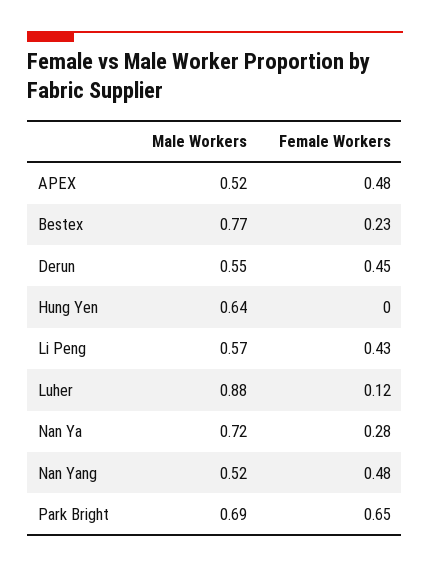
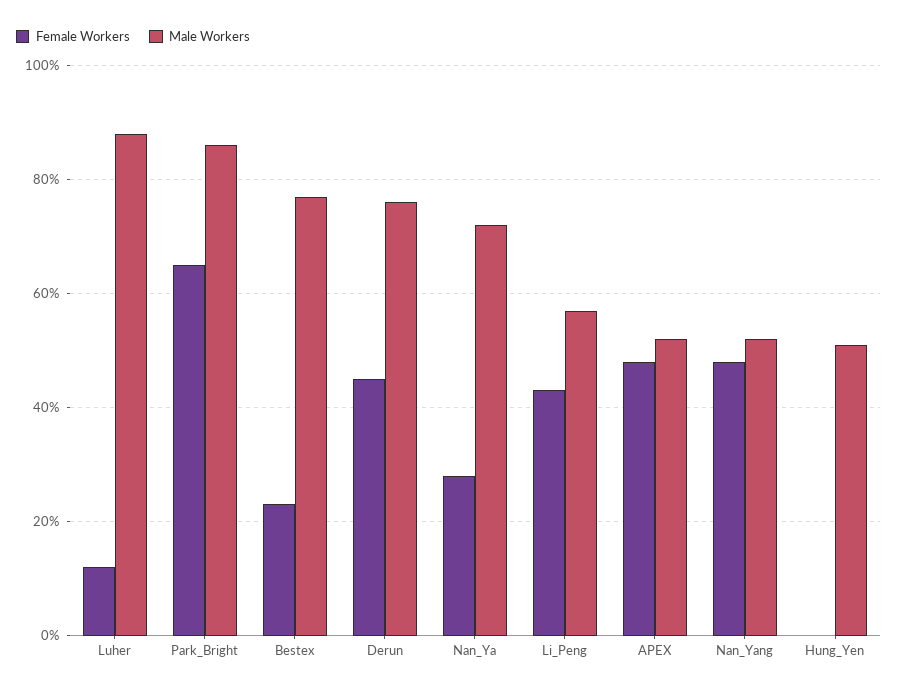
Male Workers, Derun: 0.55 -> 0.75
Male Workers, Hung Yen: 0.64 -> 0.5
Male Workers, Park Bright: 0.69 -> 0.85

